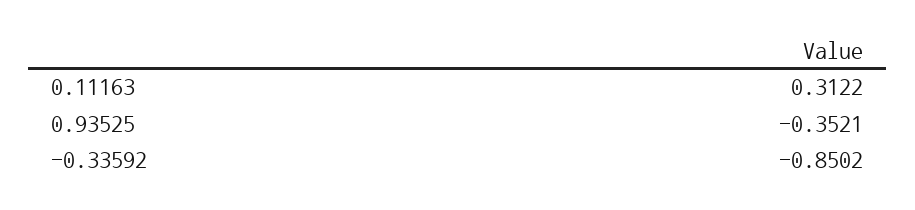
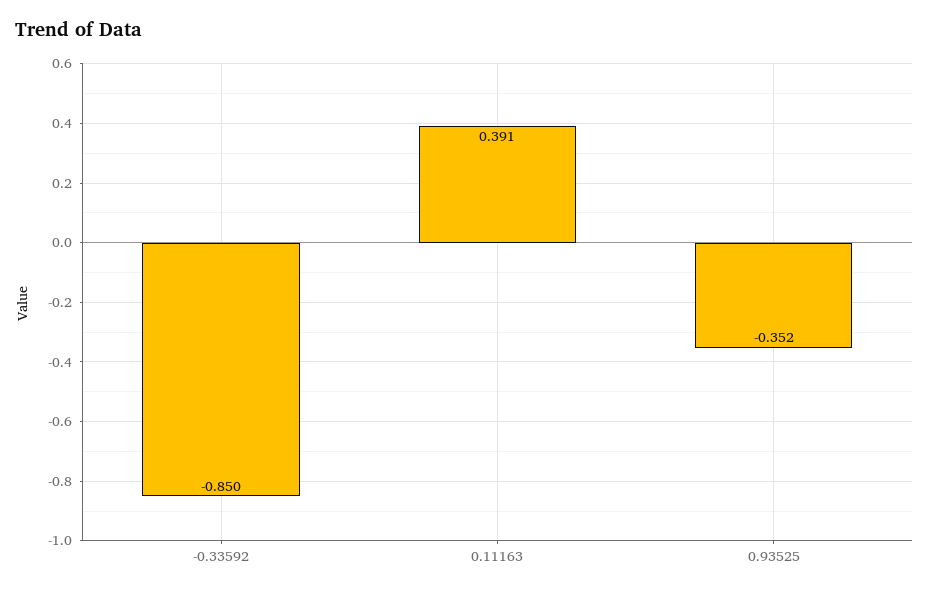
0.11163: 0.3122 -> 0.391

